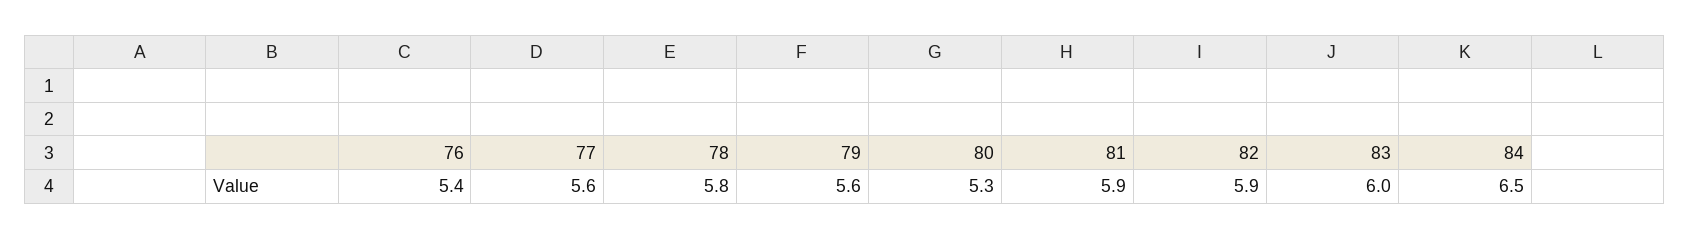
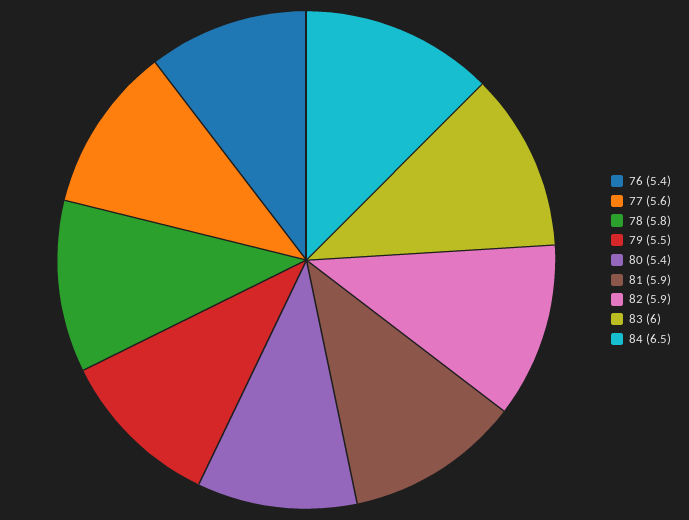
79: 5.6 -> 5.5
80: 5.3 -> 5.4

